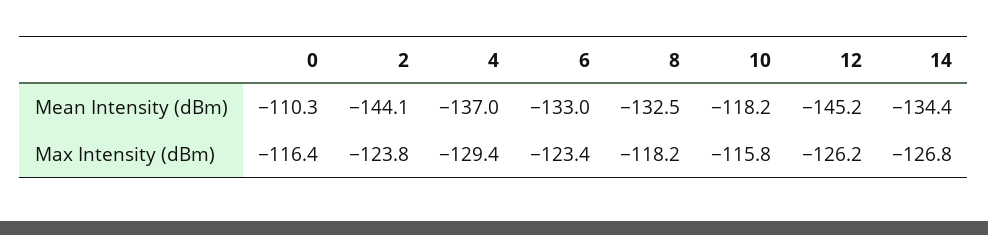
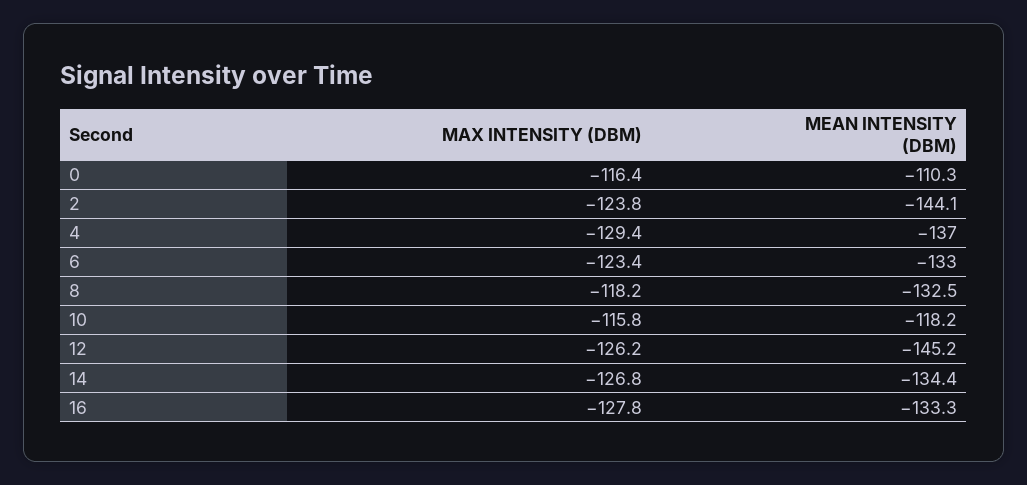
16, Max Intensity (dBm): none -> -127.8
16, Mean Intensity (dBm): none -> -133.3

